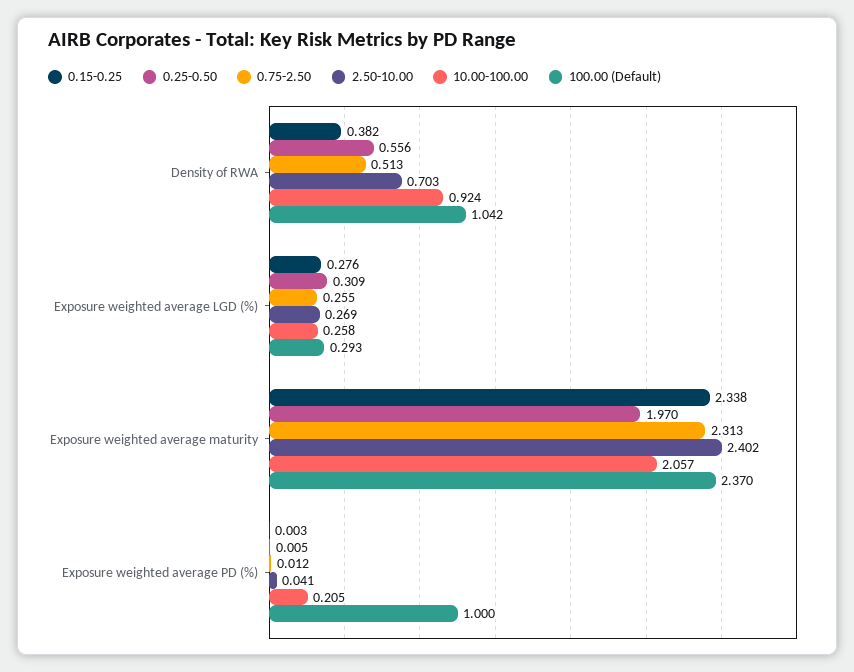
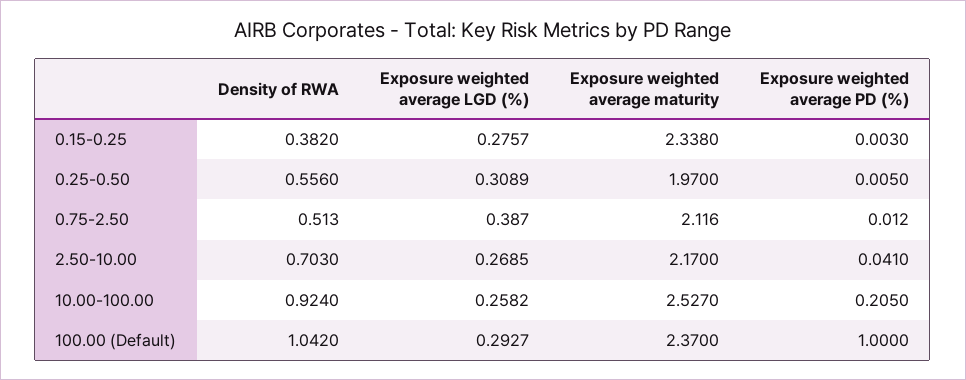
0.75-2.50, Exposure weighted average LGD (%): 0.255 -> 0.387
0.75-2.50, Exposure weighted average maturity: 2.313 -> 2.116
2.50-10.00, Exposure weighted average maturity: 2.402 -> 2.17
10.00-100.00, Exposure weighted average maturity: 2.057 -> 2.527

